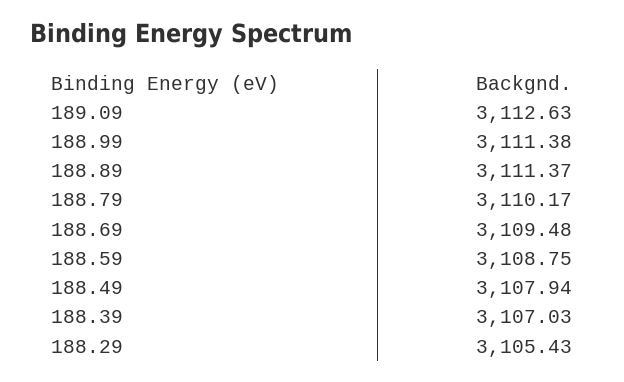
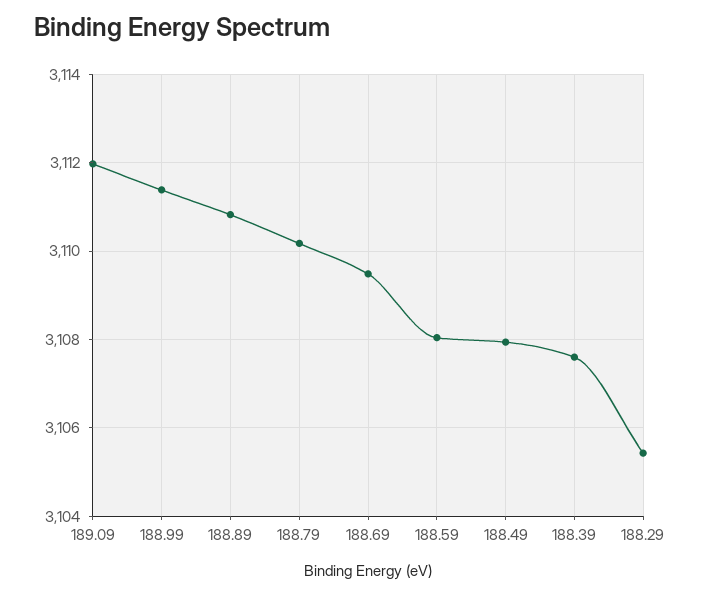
189.09: 3112.63 -> 3112
188.89: 3111.37 -> 3110.8
188.59: 3108.75 -> 3108
188.39: 3107.03 -> 3107.6

